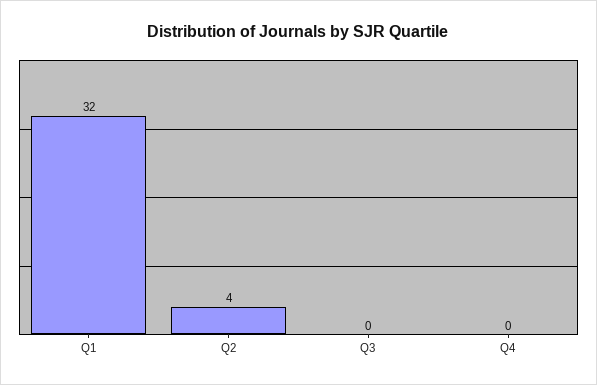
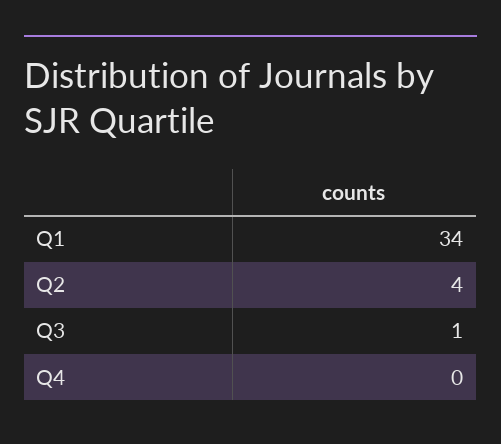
Q1: 32 -> 34
Q3: 0 -> 1

